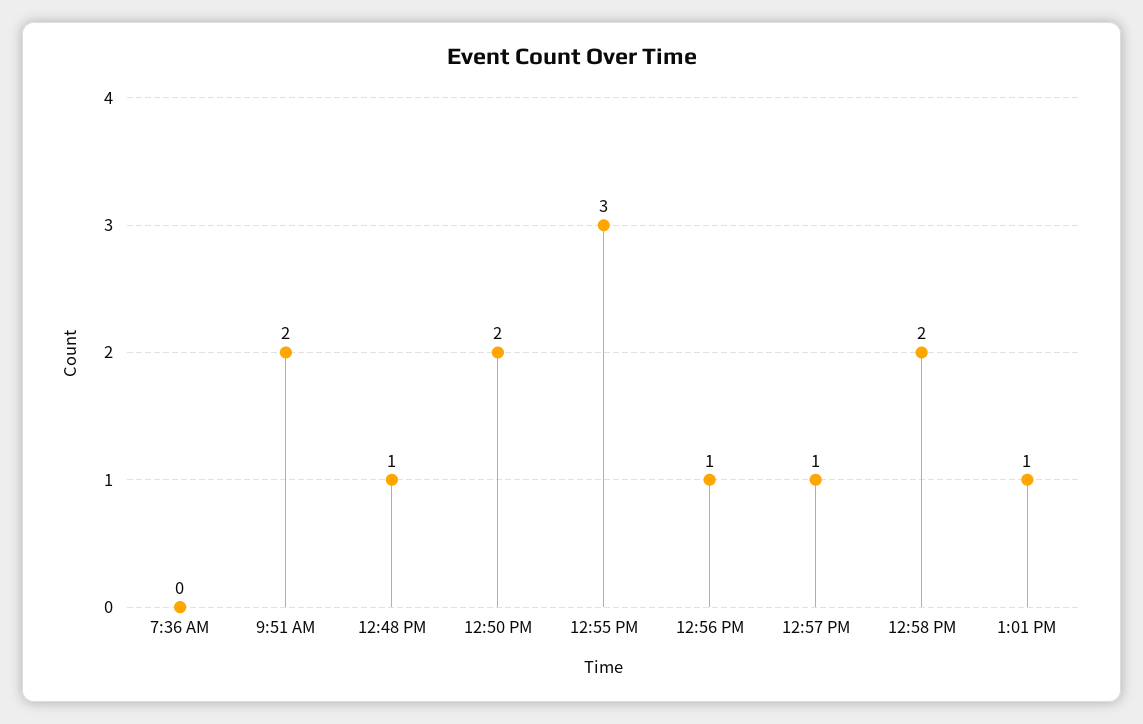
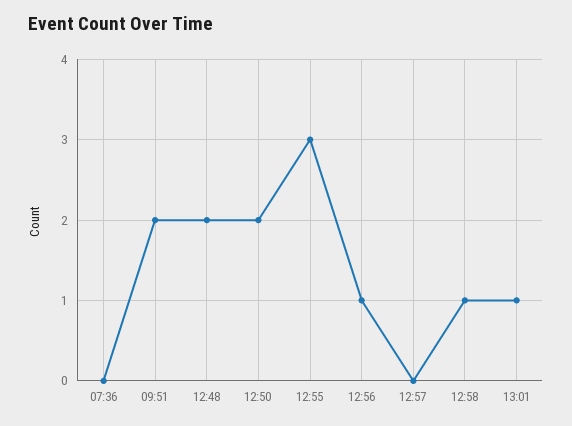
12:48 PM: 1 -> 2
12:57 PM: 1 -> 0
12:58 PM: 2 -> 1

